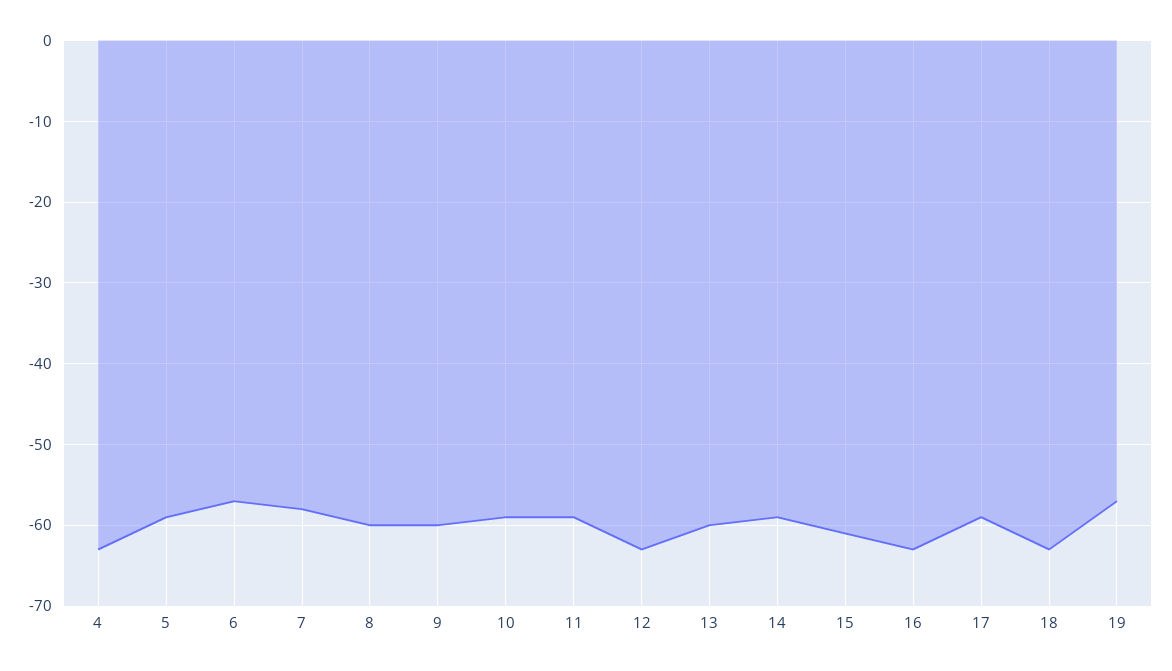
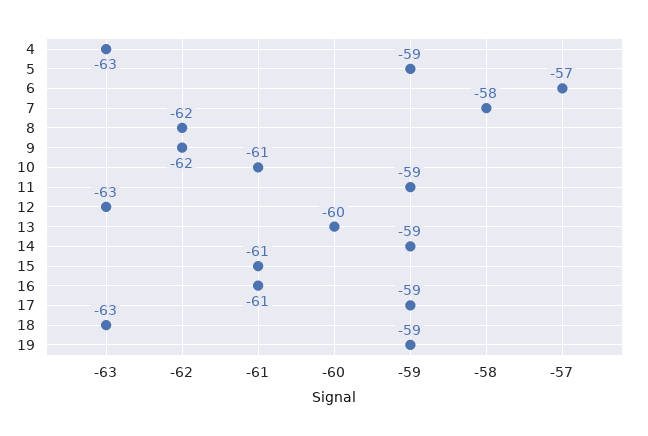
8: -60 -> -62
9: -60 -> -62
10: -59 -> -61
16: -63 -> -61
19: -57 -> -59

